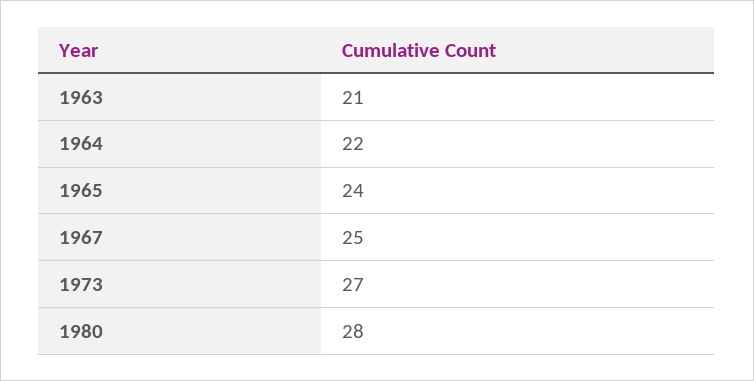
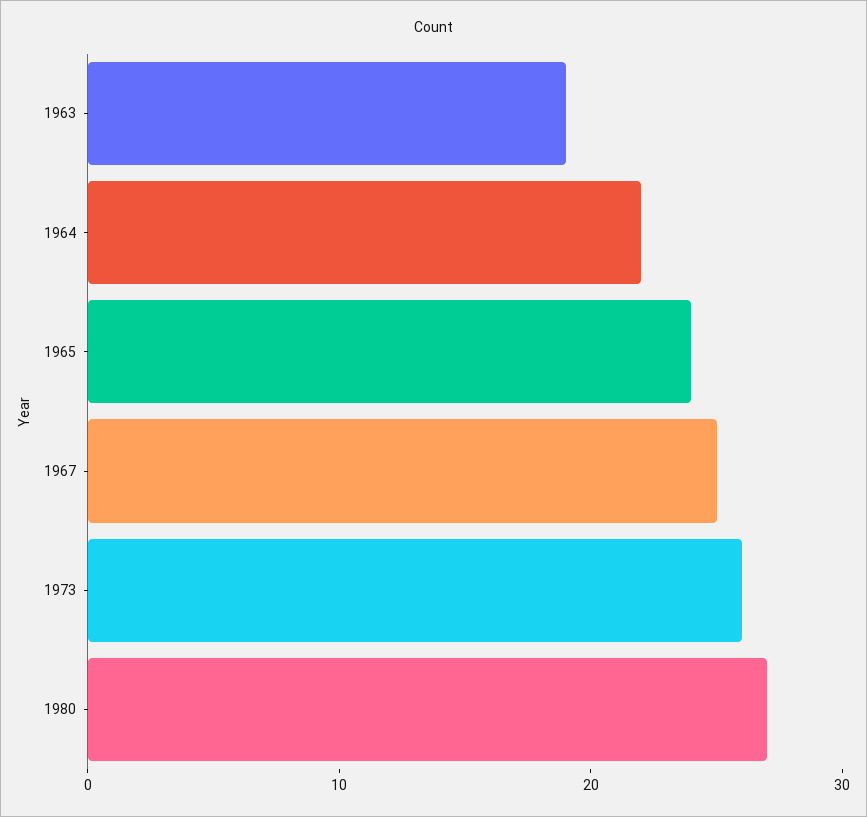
1963: 21 -> 19
1973: 27 -> 26
1980: 28 -> 27

